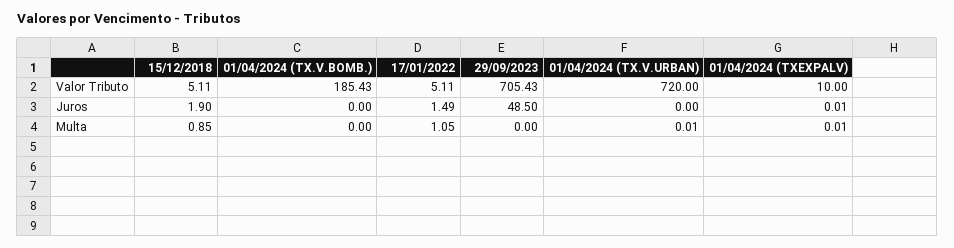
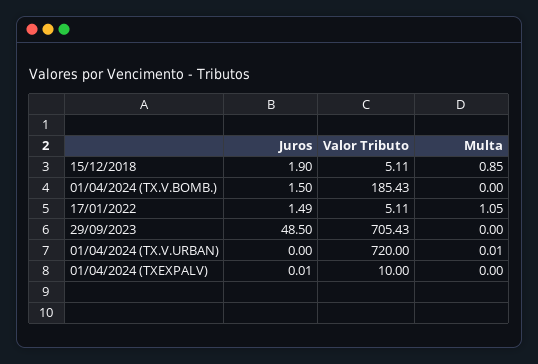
01/04/2024 (TX.V.BOMB.), Juros: 0 -> 1.5
01/04/2024 (TXEXPALV), Multa: 0.01 -> 0

